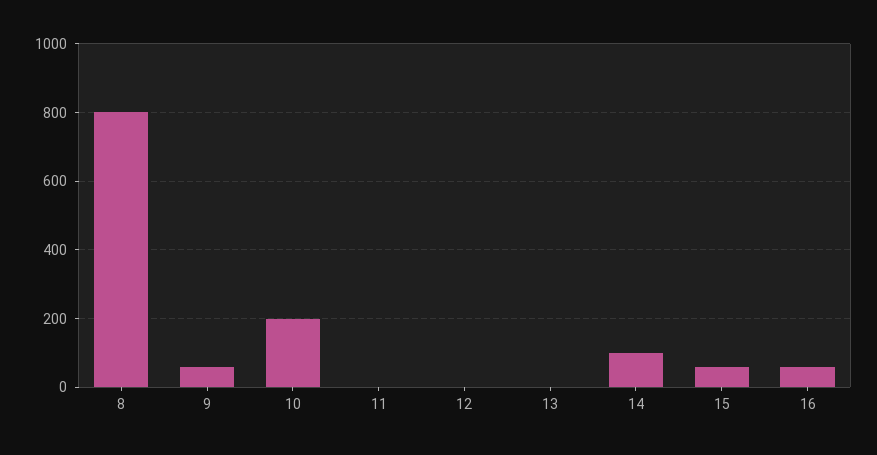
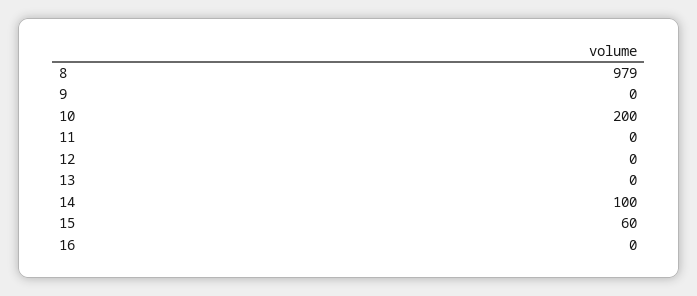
8: 800 -> 979
9: 60 -> 0
16: 60 -> 0

